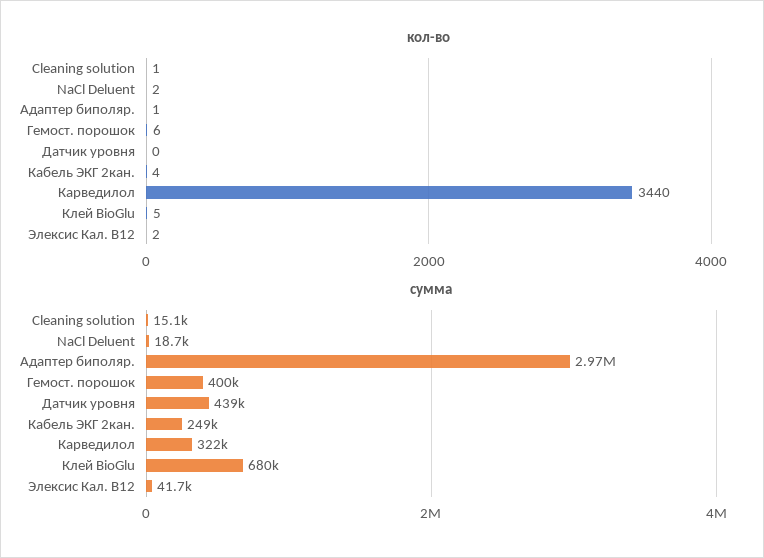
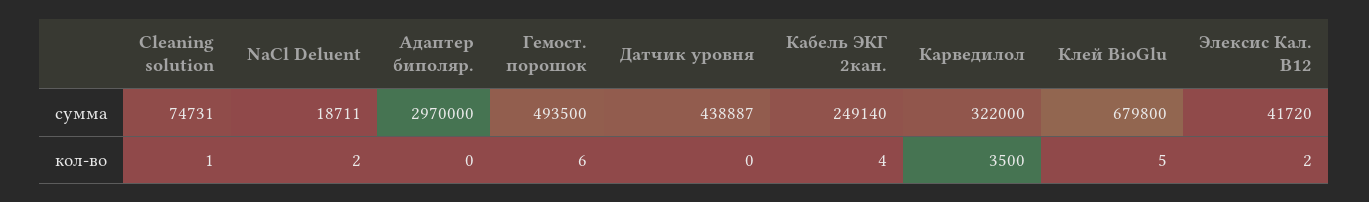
кол-во, Адаптер биполяр.: 1 -> 0
кол-во, Карведилол: 3440 -> 3500
сумма, Cleaning solution: 15100 -> 74731
сумма, Гемост. порошок: 400000 -> 493500

